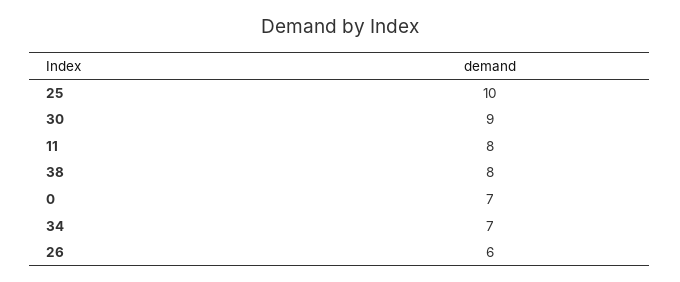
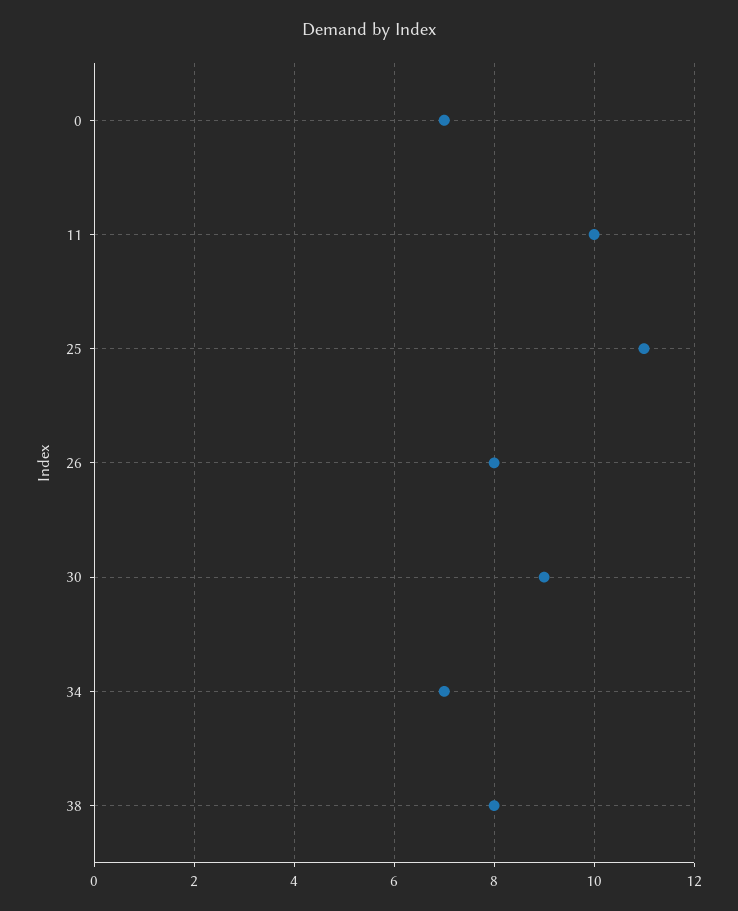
25: 10 -> 11
11: 8 -> 10
26: 6 -> 8

